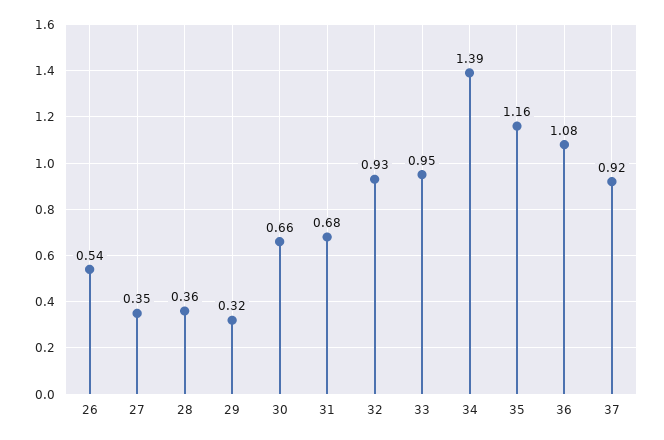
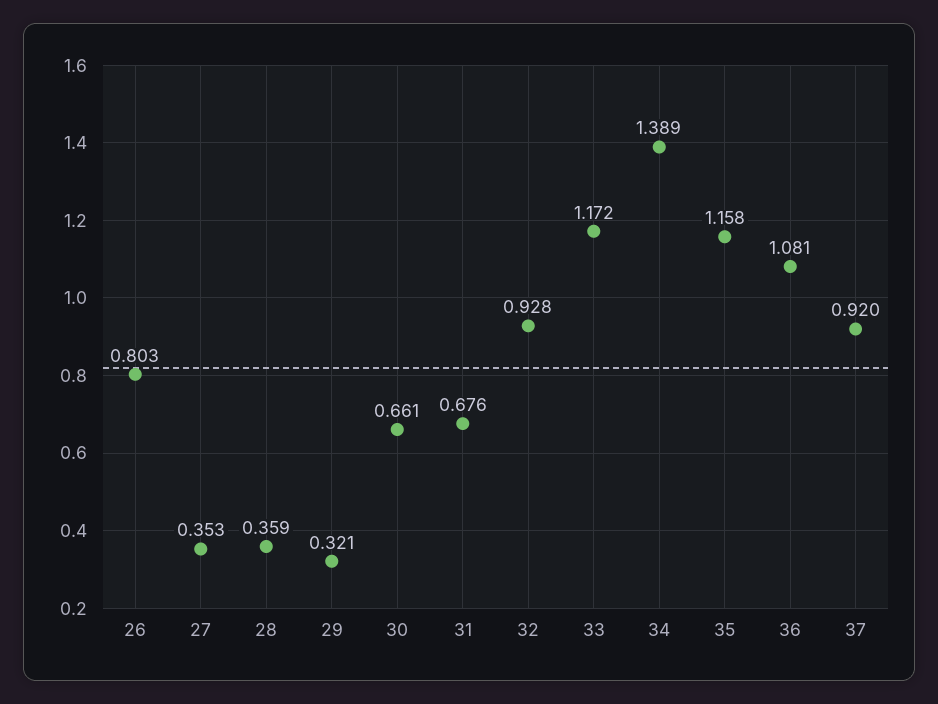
26: 0.54 -> 0.803
33: 0.95 -> 1.172

